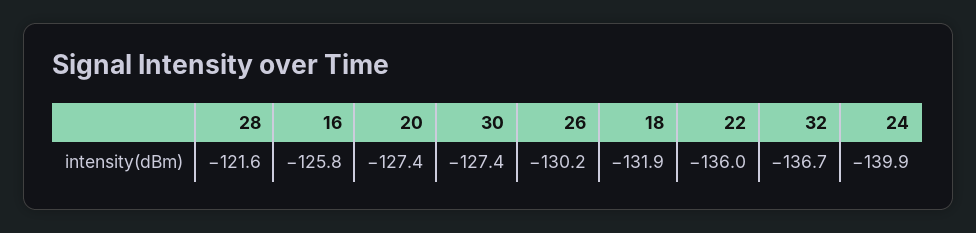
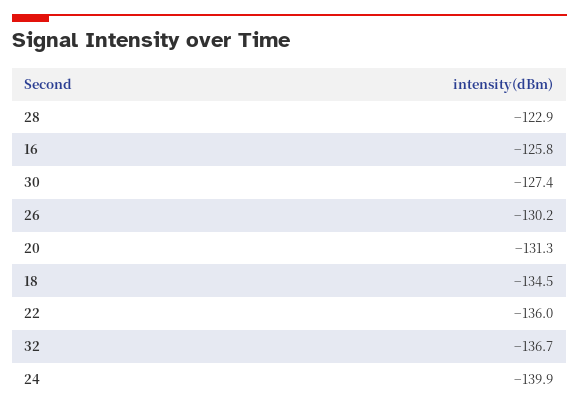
28: -121.6 -> -122.9
20: -127.4 -> -131.3
18: -131.9 -> -134.5

